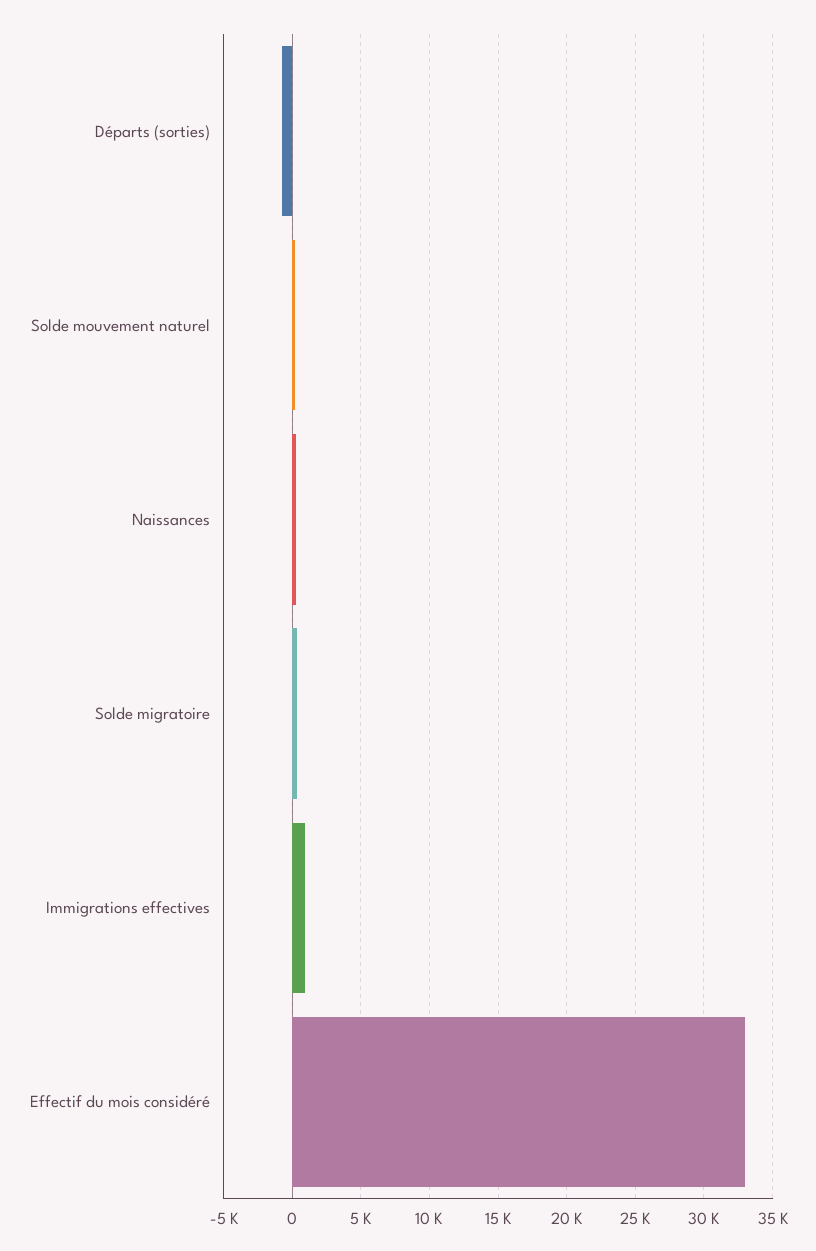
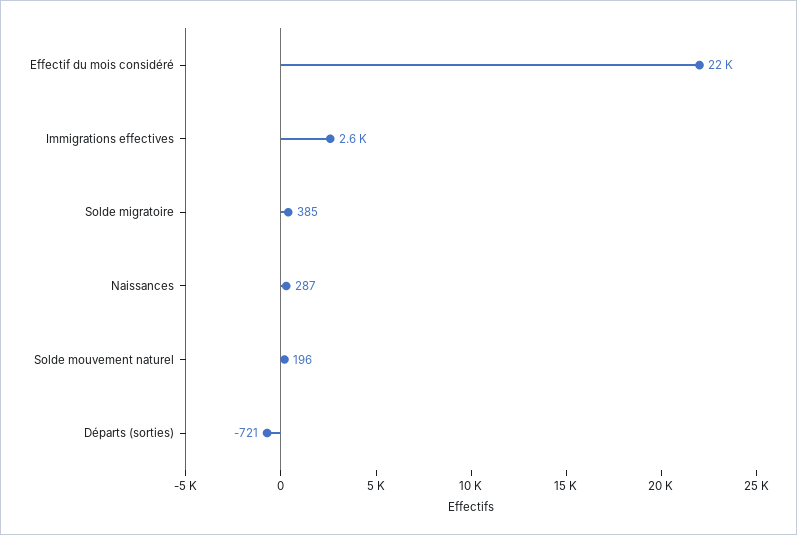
Immigrations effectives: 1000 -> 2600
Effectif du mois considéré: 33000 -> 22000

